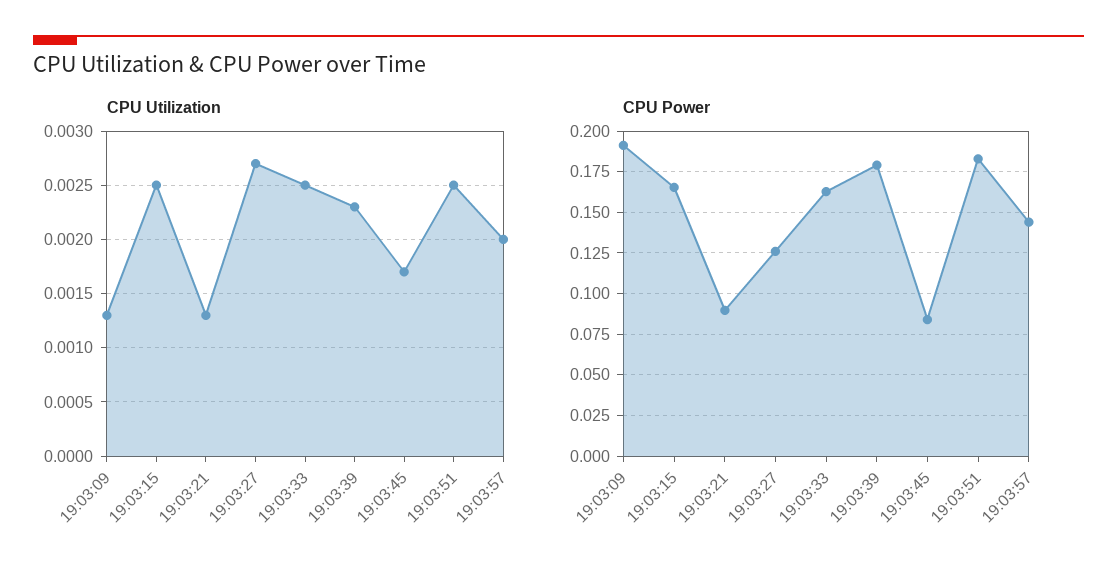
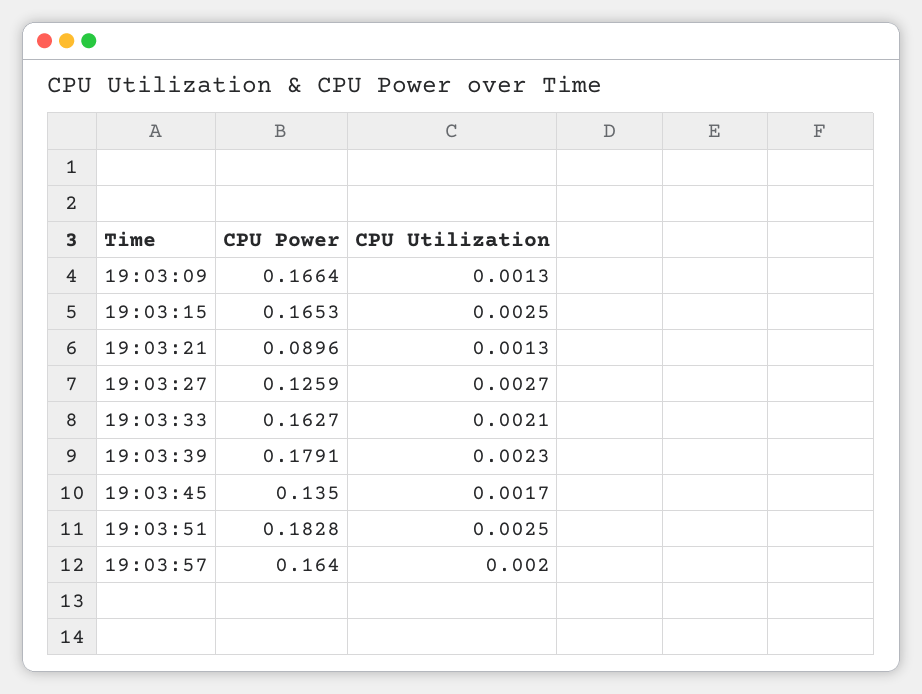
CPU Utilization, 19:03:33: 0.0025 -> 0.0021
CPU Power, 19:03:09: 0.19 -> 0.1664
CPU Power, 19:03:45: 0.085 -> 0.135
CPU Power, 19:03:57: 0.145 -> 0.164

